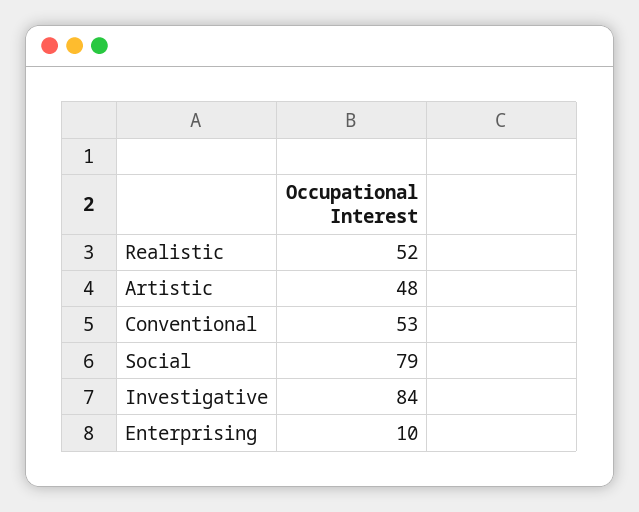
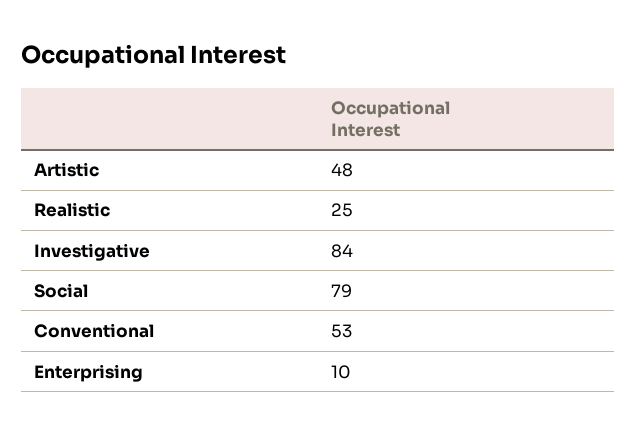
Realistic: 52 -> 25

